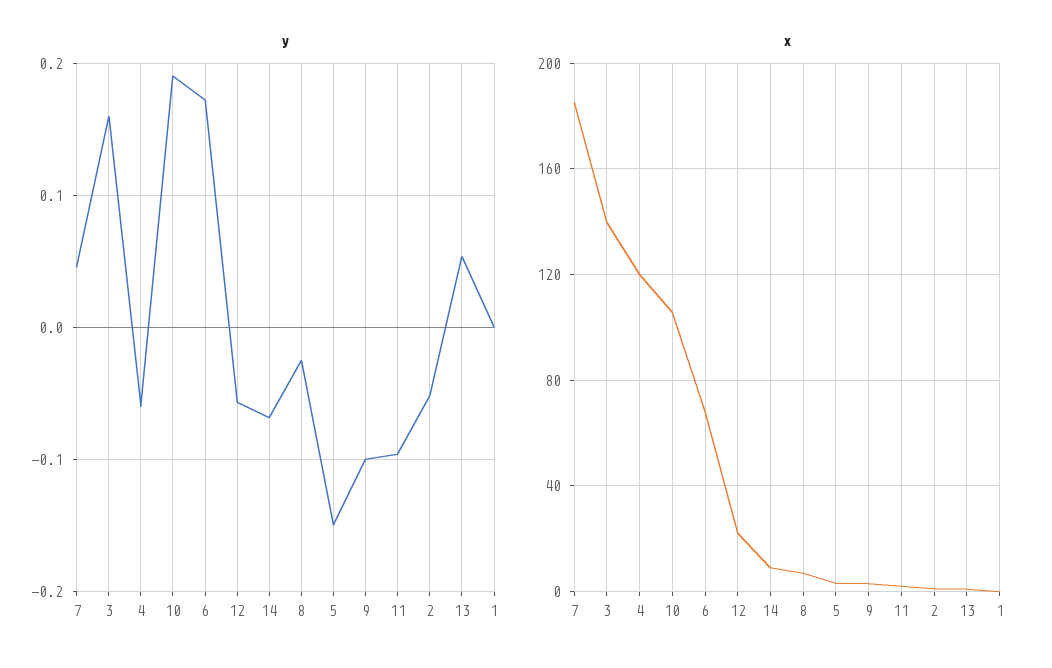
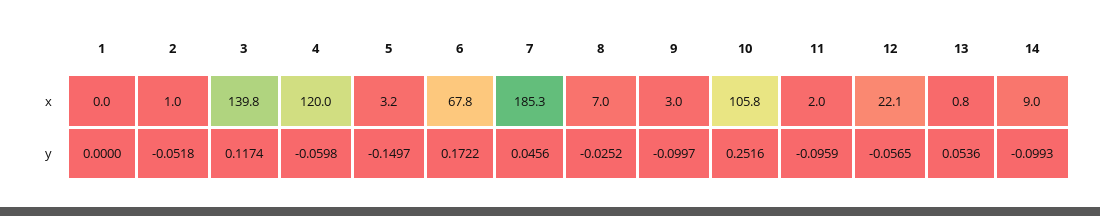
y, 3: 0.16 -> 0.1174
y, 10: 0.19 -> 0.2516
y, 14: -0.07 -> -0.0993

